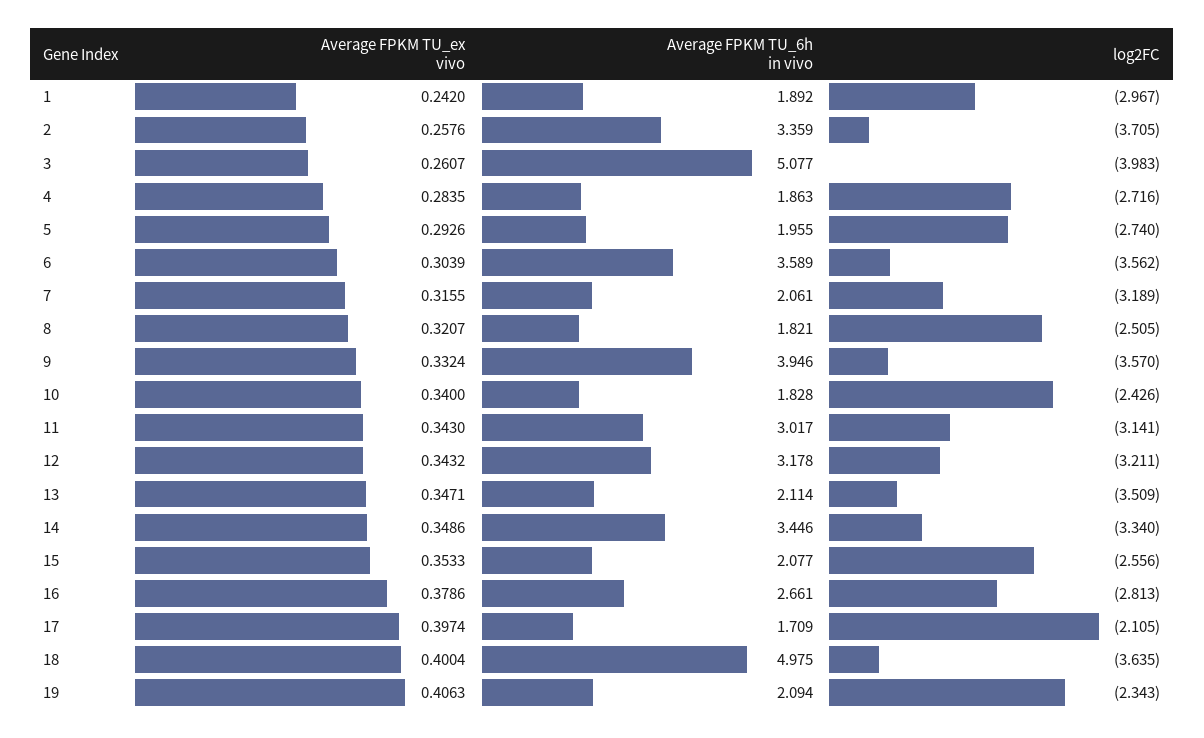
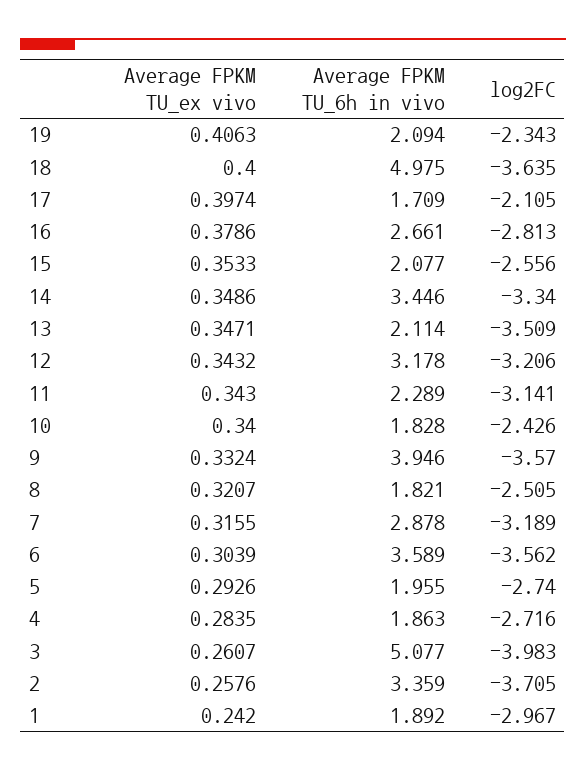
Average FPKM TU_6h in vivo, 7: 2.061 -> 2.878
Average FPKM TU_6h in vivo, 11: 3.017 -> 2.289
log2FC, 12: -3.211 -> -3.206
Average FPKM TU_ex vivo, 18: 0.4004 -> 0.4

